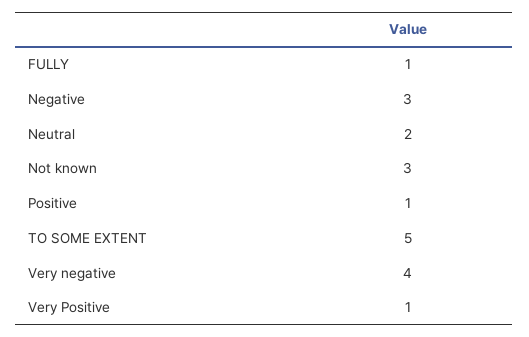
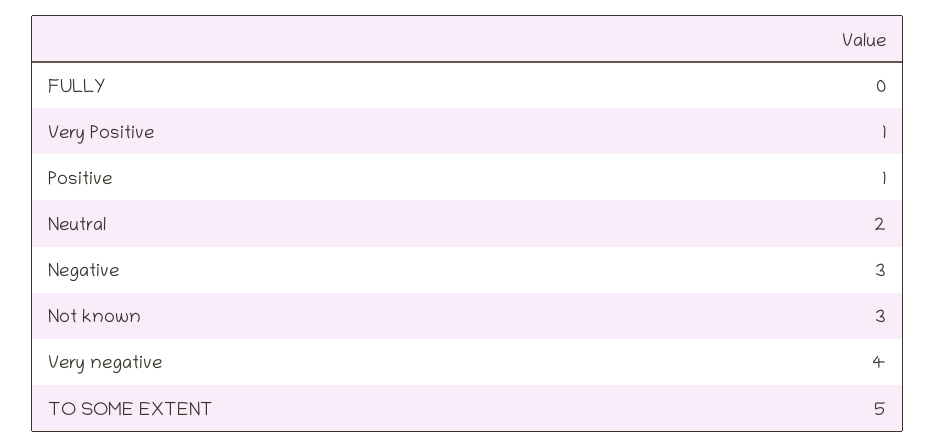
FULLY: 1 -> 0

